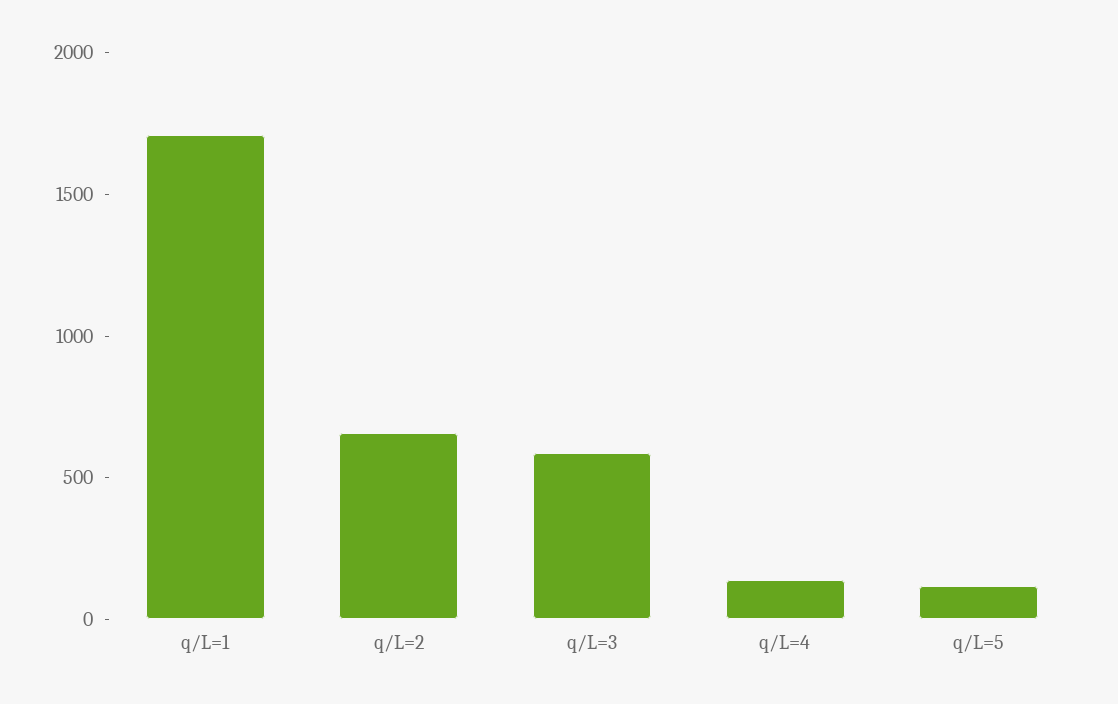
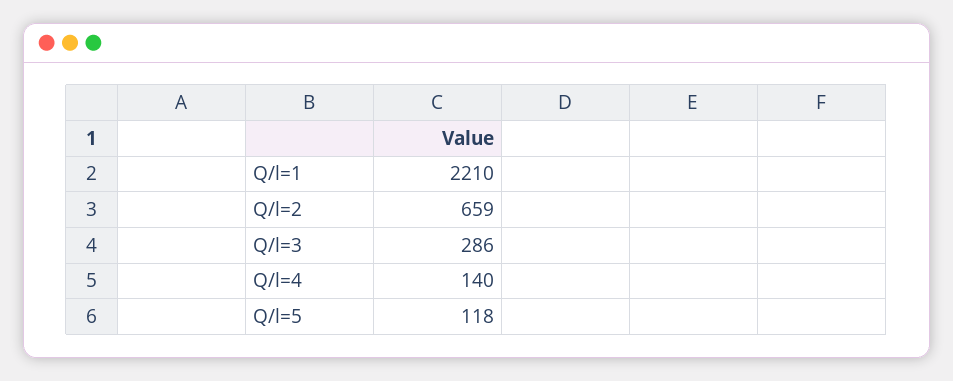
q/L=1: 1700 -> 2210
q/L=3: 600 -> 286

